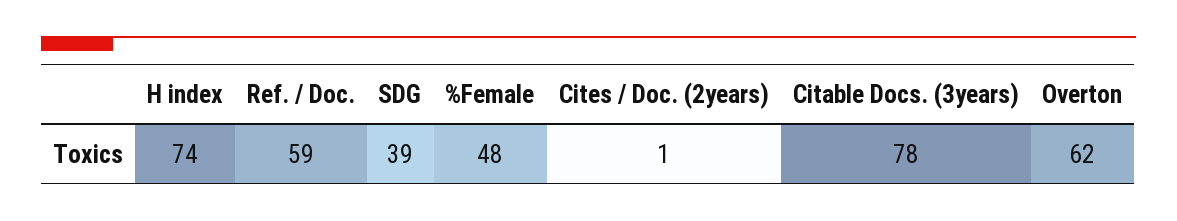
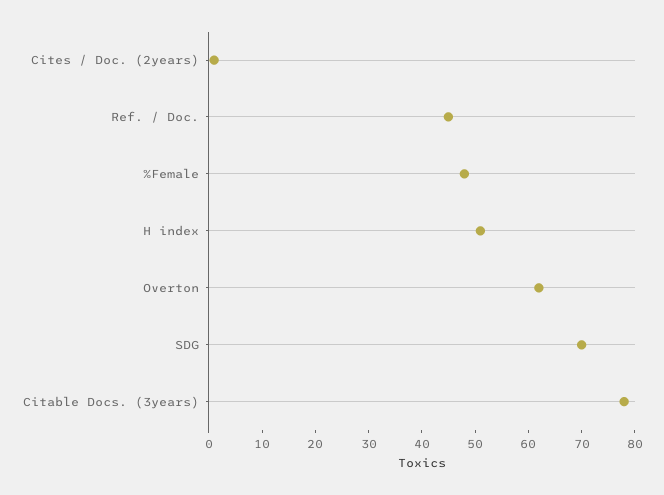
H index: 74 -> 50
Ref. / Doc.: 59 -> 45
SDG: 39 -> 70

